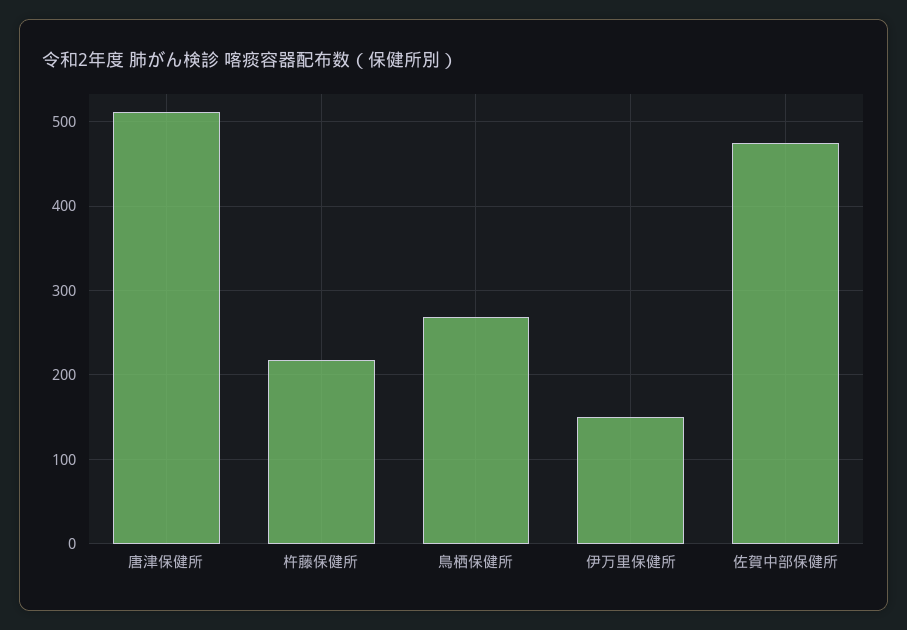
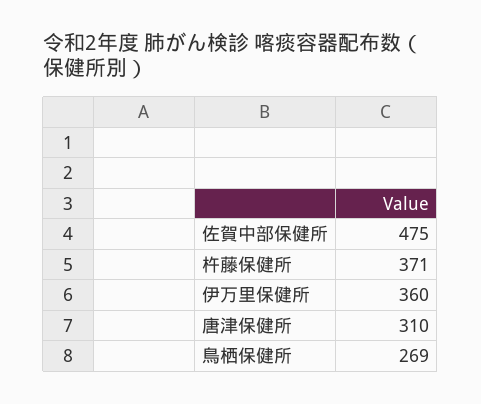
唐津保健所: 510 -> 310
杵藤保健所: 220 -> 371
伊万里保健所: 150 -> 360

